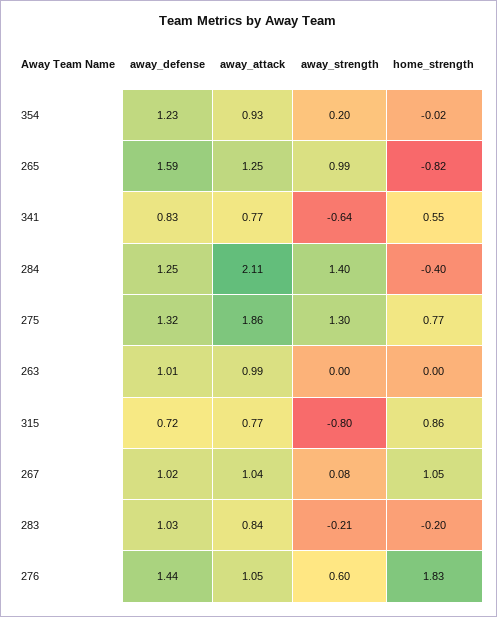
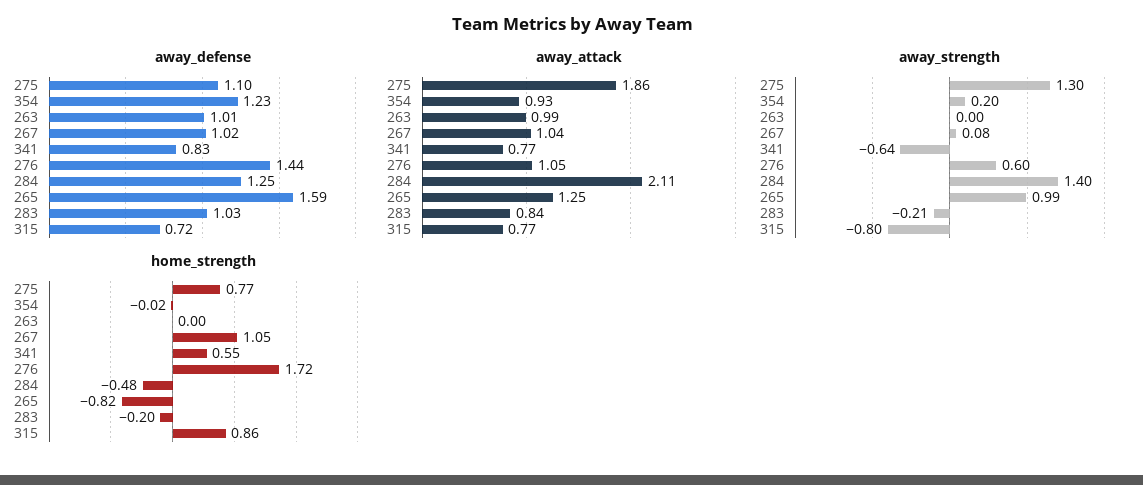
home_strength, 284: -0.4 -> -0.48
away_defense, 275: 1.32 -> 1.1
home_strength, 276: 1.83 -> 1.72

